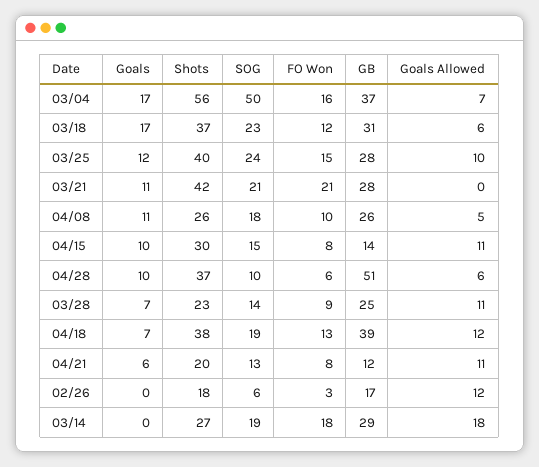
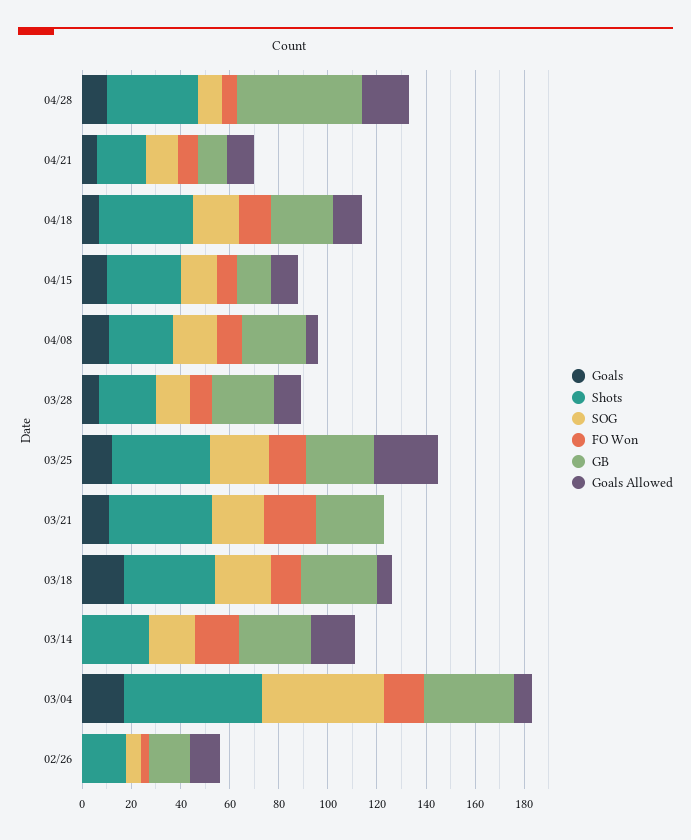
Goals Allowed, 03/25: 10 -> 25
Goals Allowed, 04/28: 6 -> 20
GB, 04/18: 39 -> 25

